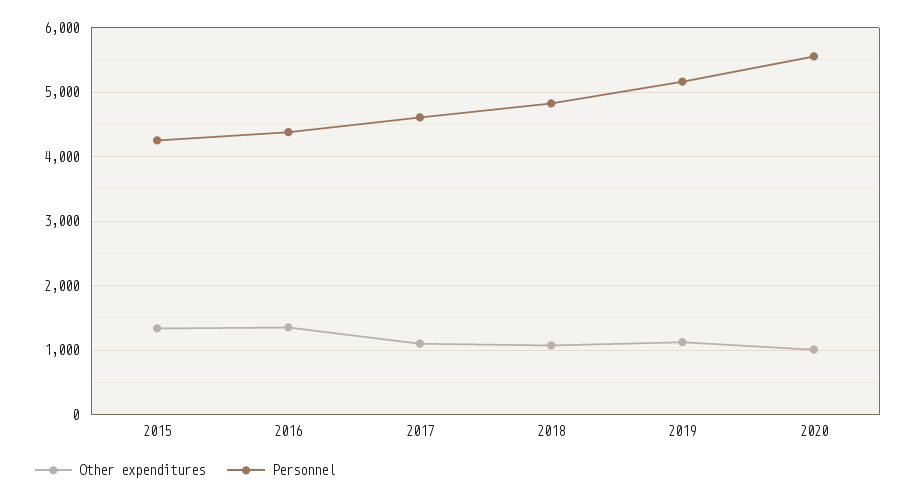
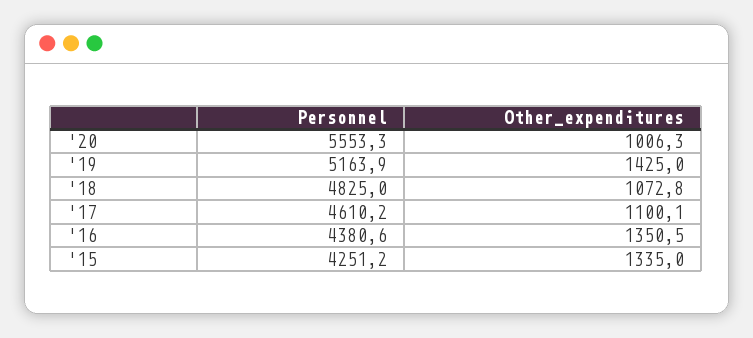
Other expenditures, 2019: 1100 -> 1425

